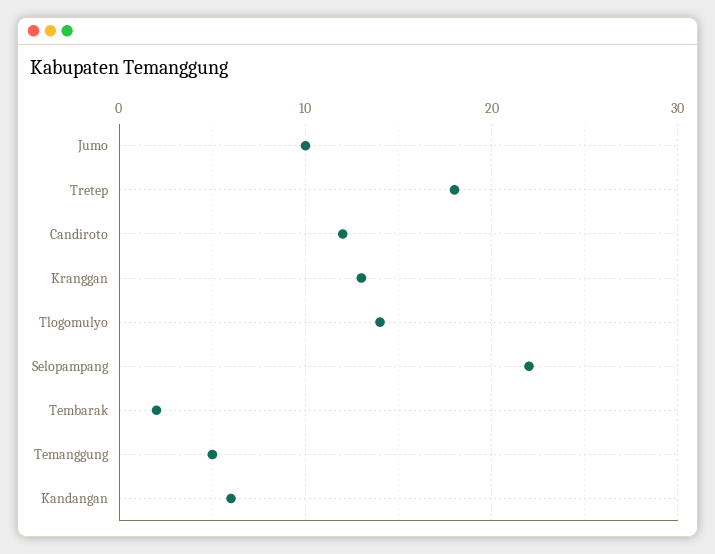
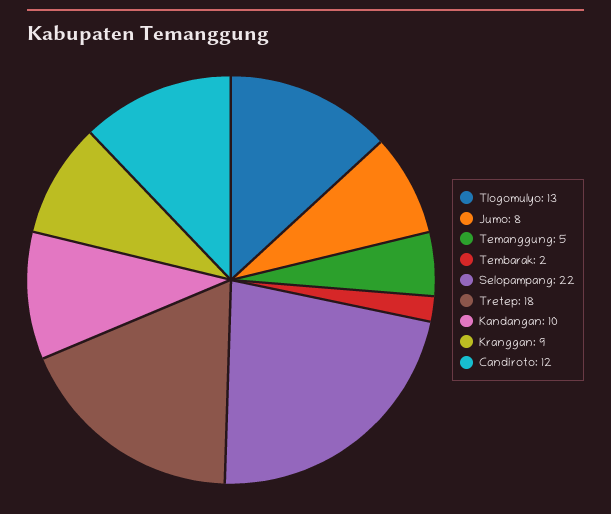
Jumo: 10 -> 8
Kranggan: 13 -> 9
Tlogomulyo: 14 -> 13
Kandangan: 6 -> 10

